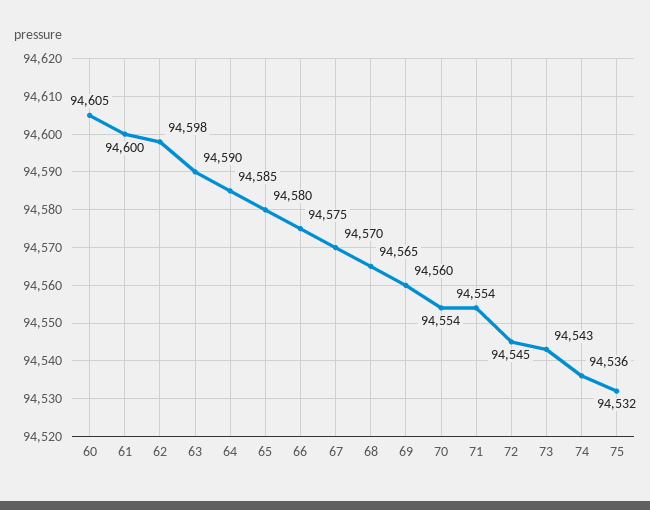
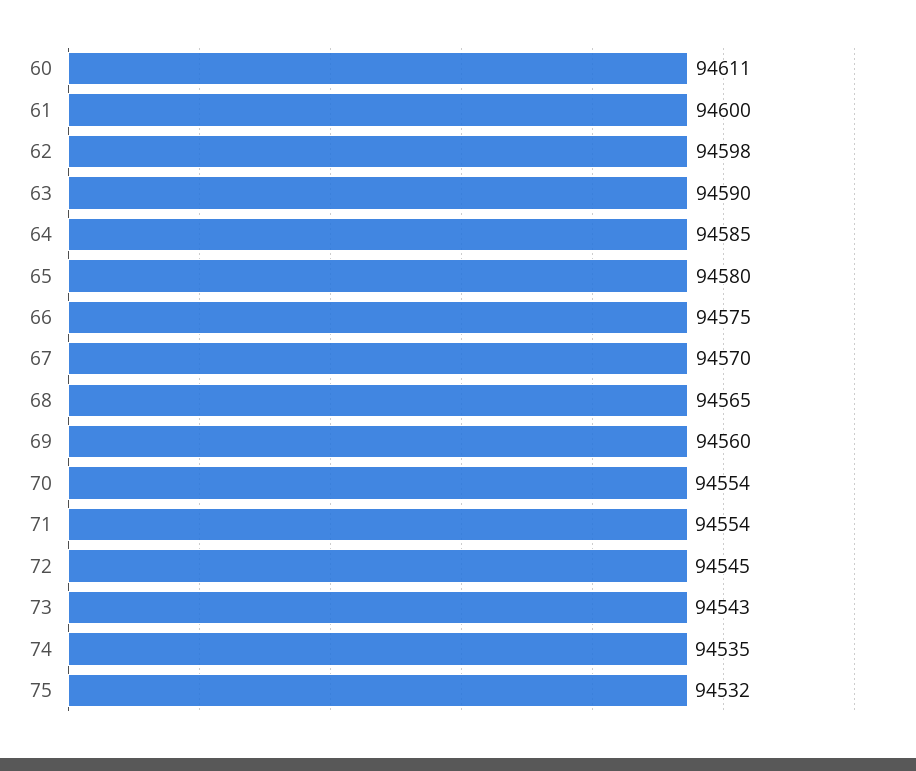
60: 94605 -> 94611
74: 94536 -> 94535

